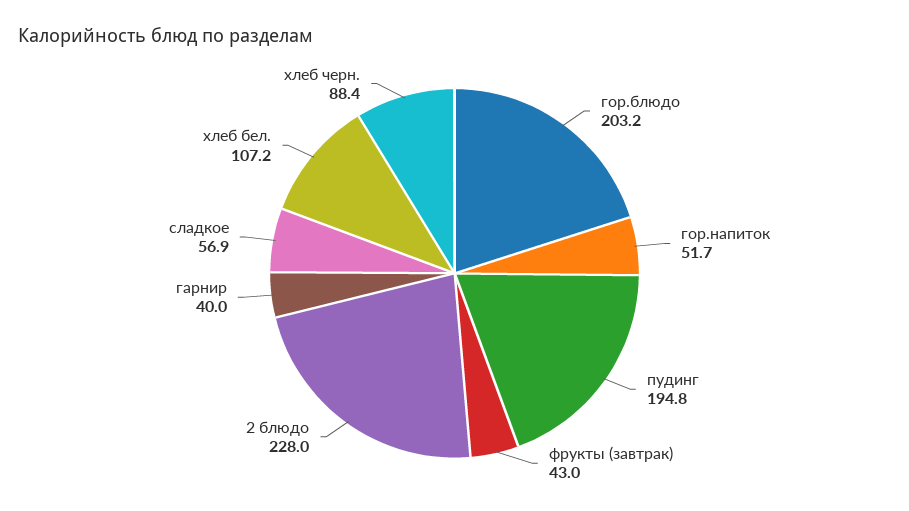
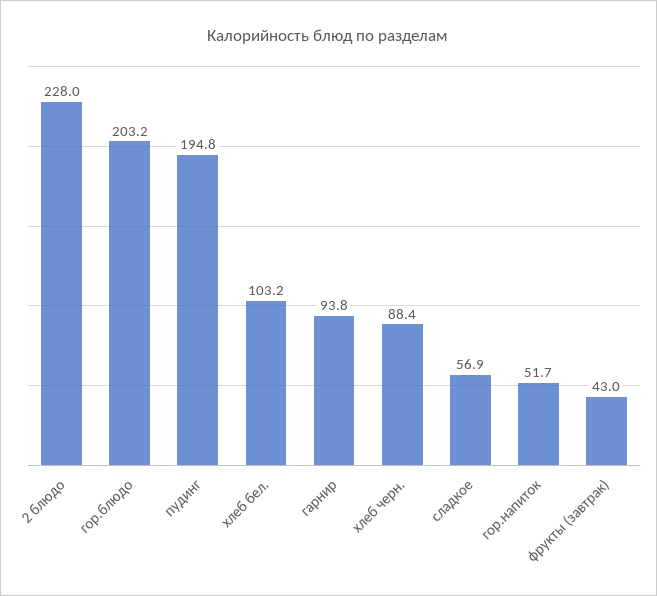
гарнир: 40 -> 93.8
хлеб бел.: 107.2 -> 103.2

